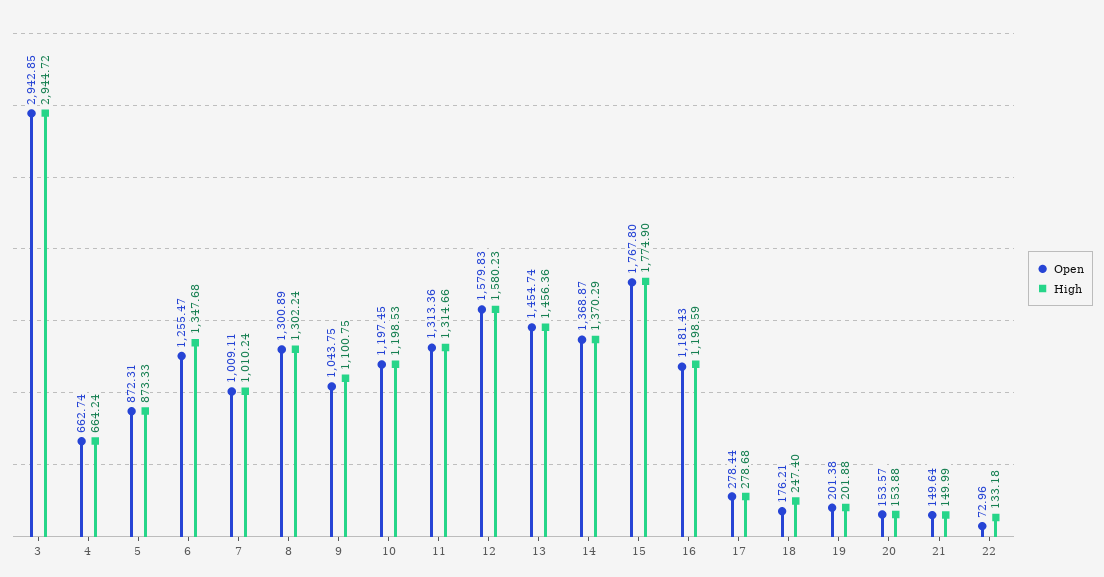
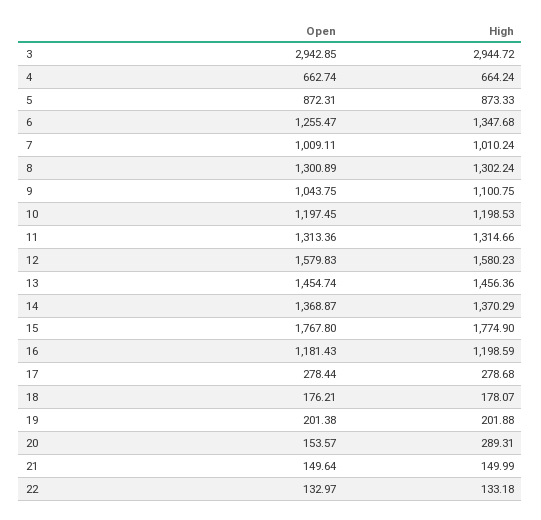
High, 18: 247.4 -> 178.07
High, 20: 153.88 -> 289.31
Open, 22: 72.96 -> 132.97

